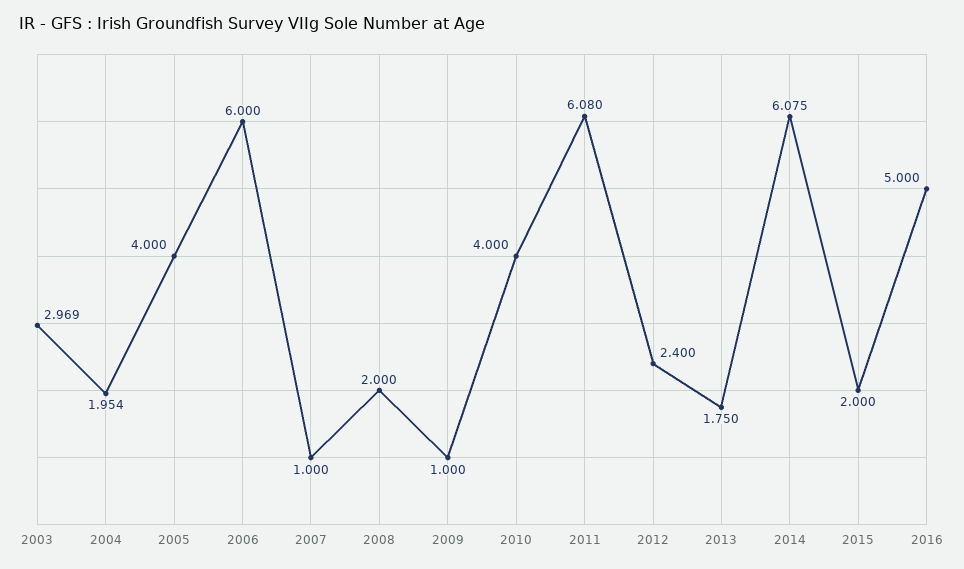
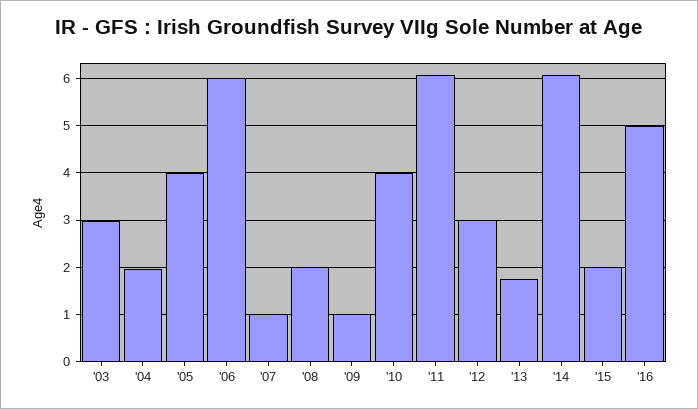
2012: 2.4 -> 3

